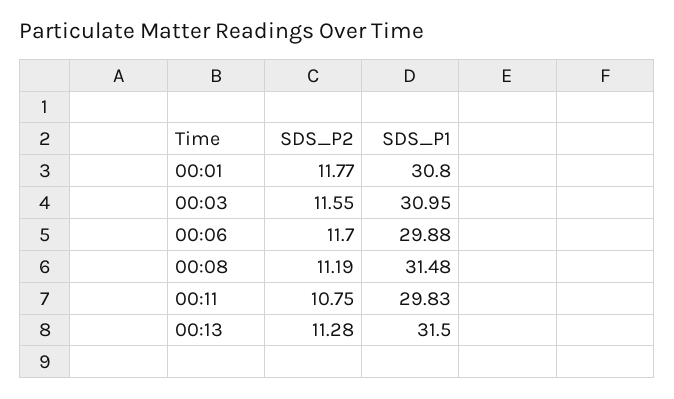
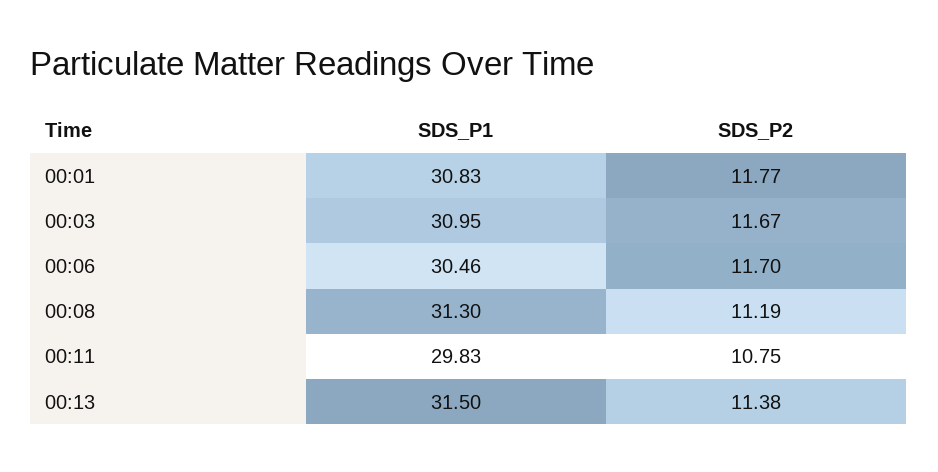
SDS_P1, 00:01: 30.8 -> 30.83
SDS_P2, 00:03: 11.55 -> 11.67
SDS_P1, 00:06: 29.88 -> 30.46
SDS_P1, 00:08: 31.48 -> 31.3
SDS_P2, 00:13: 11.28 -> 11.38

